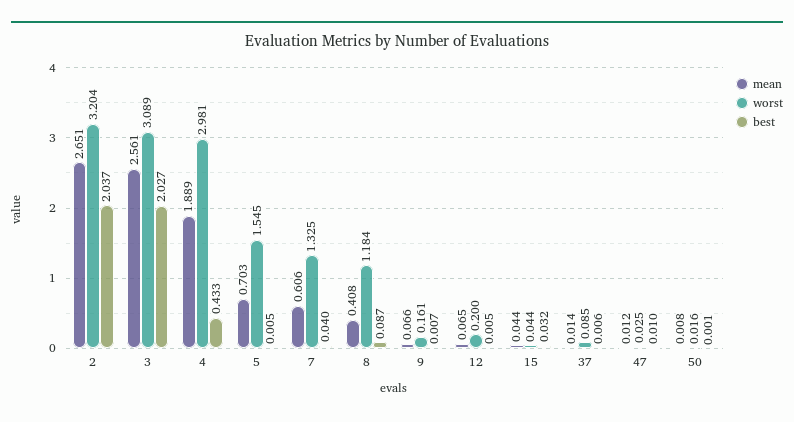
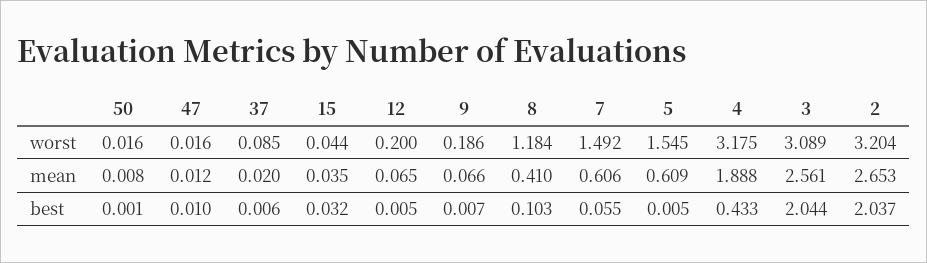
mean, 2: 2.651 -> 2.653
best, 3: 2.027 -> 2.044
mean, 4: 1.889 -> 1.888
worst, 4: 2.981 -> 3.175
mean, 5: 0.703 -> 0.609
worst, 7: 1.325 -> 1.492
best, 7: 0.04 -> 0.055
mean, 8: 0.408 -> 0.41
best, 8: 0.087 -> 0.103
worst, 9: 0.161 -> 0.186
mean, 15: 0.044 -> 0.035
mean, 37: 0.014 -> 0.02
worst, 47: 0.025 -> 0.016

